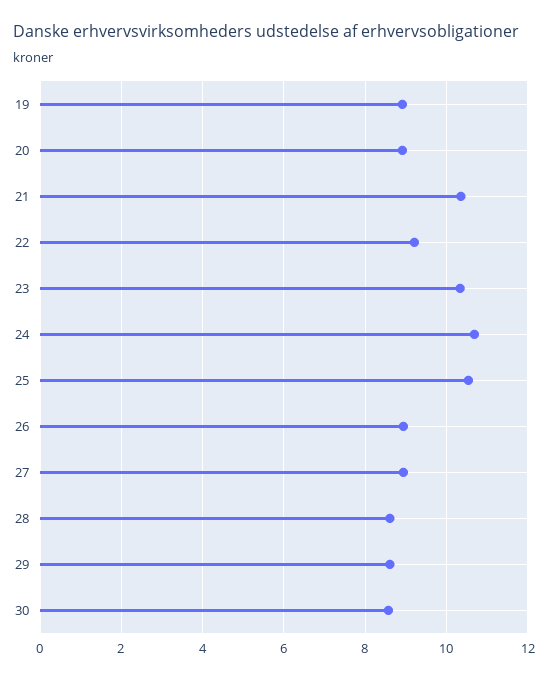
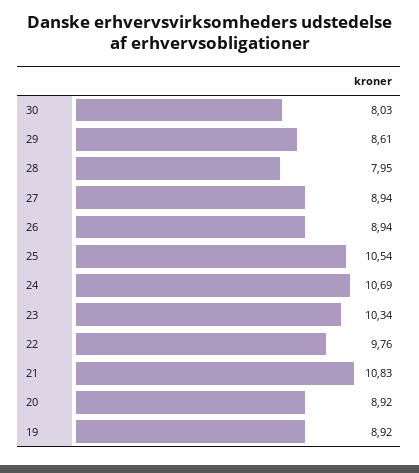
21: 10.4 -> 10.83
22: 9.2 -> 9.76
28: 8.6 -> 7.95
30: 8.6 -> 8.03

